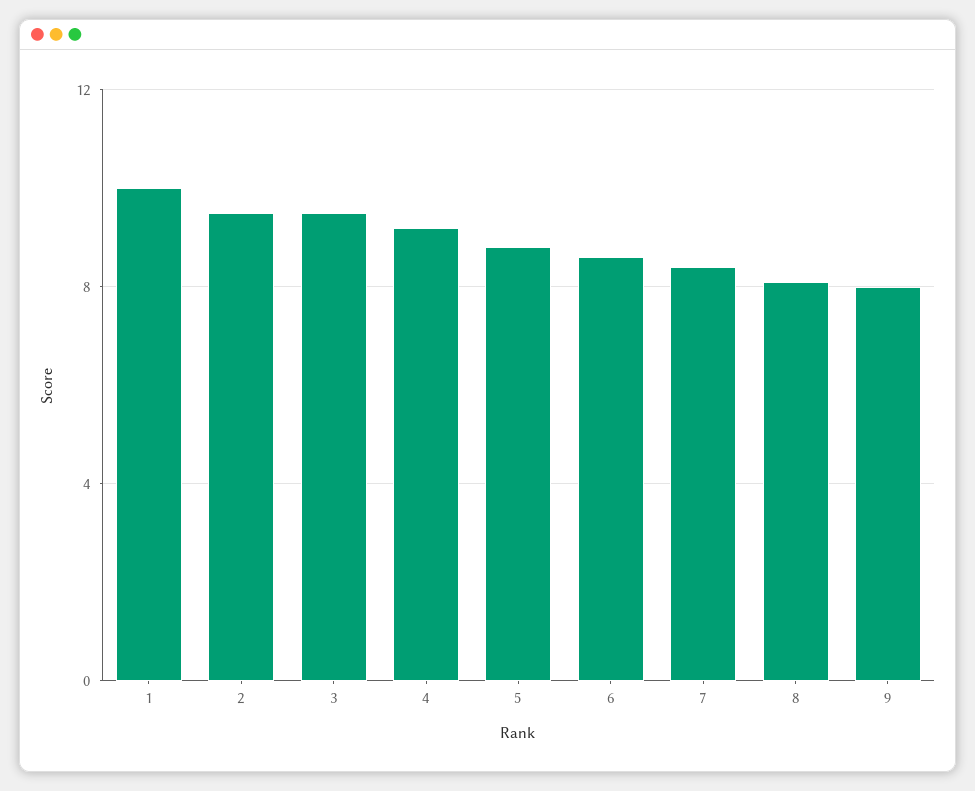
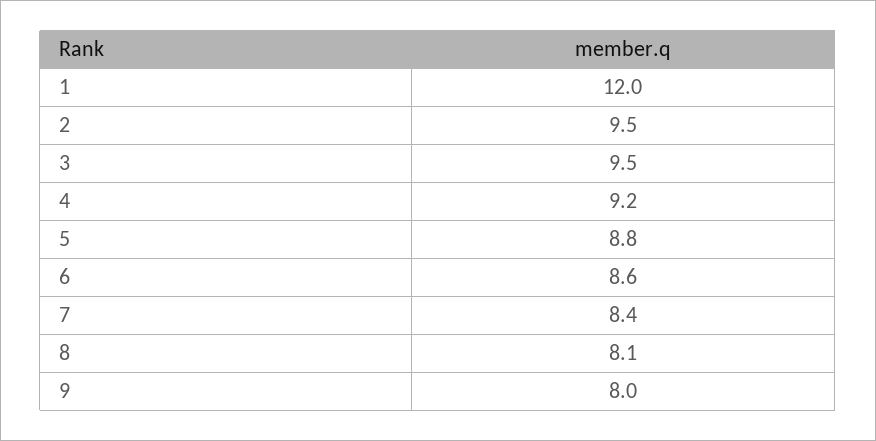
1: 10 -> 12

